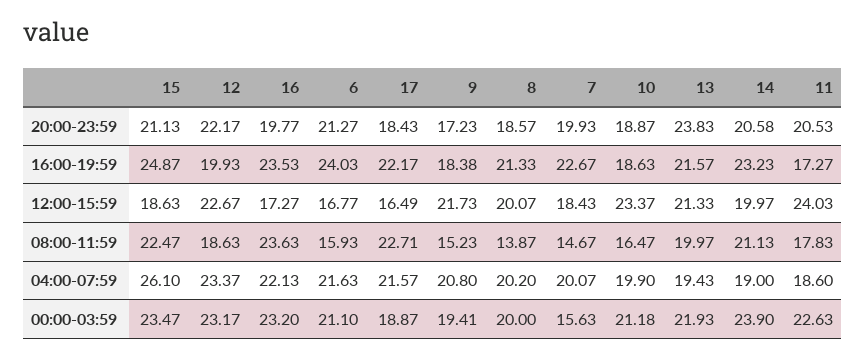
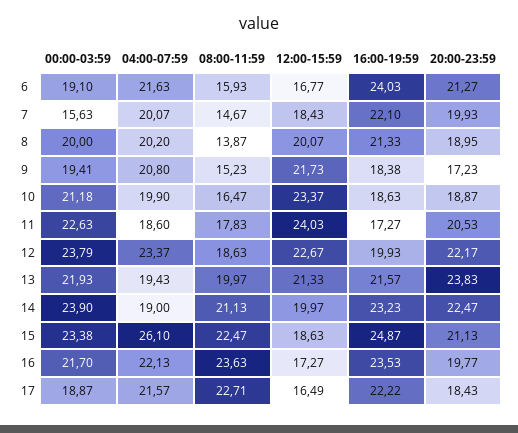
8, 20:00-23:59: 18.57 -> 18.95
14, 20:00-23:59: 20.58 -> 22.47
17, 16:00-19:59: 22.17 -> 22.22
7, 16:00-19:59: 22.67 -> 22.1
15, 00:00-03:59: 23.47 -> 23.38
12, 00:00-03:59: 23.17 -> 23.79
16, 00:00-03:59: 23.2 -> 21.7
6, 00:00-03:59: 21.1 -> 19.1

